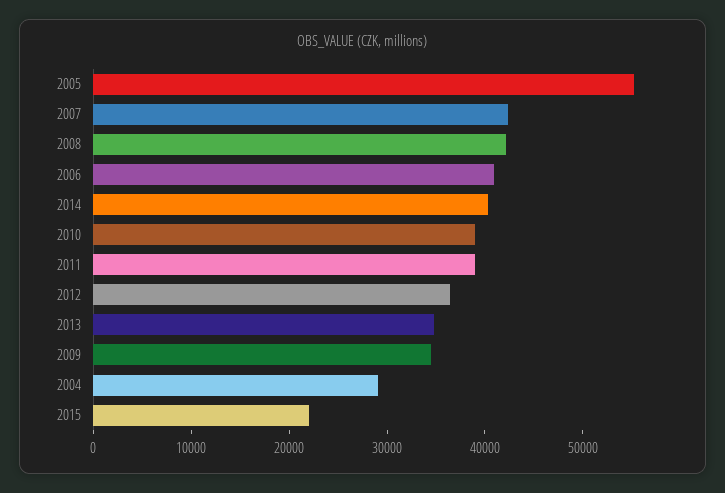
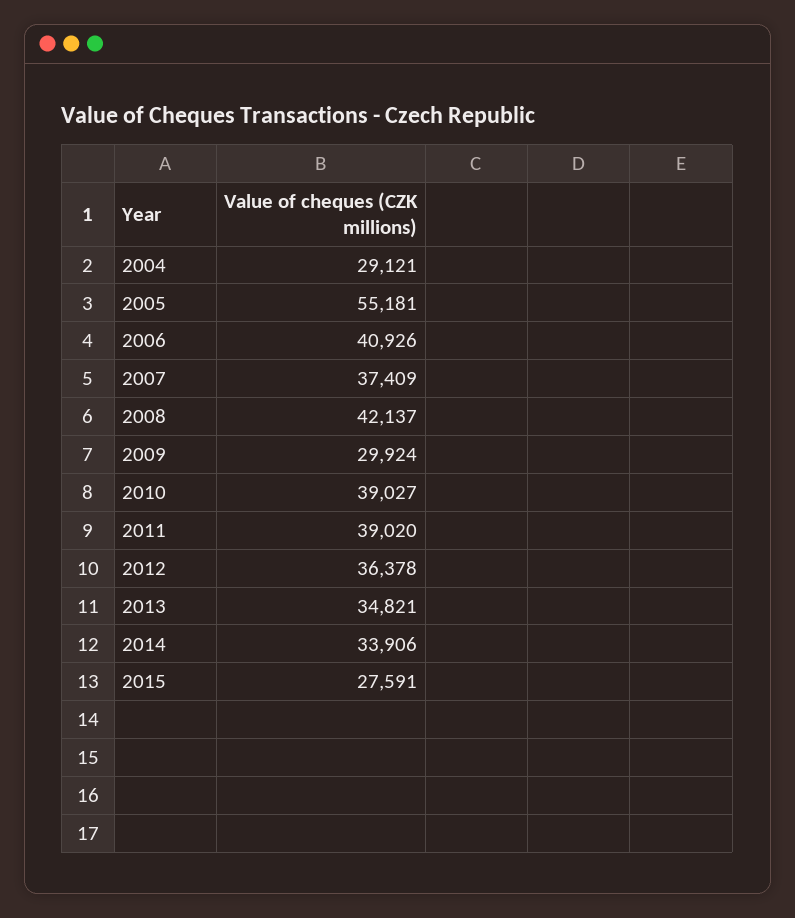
2007: 42000 -> 37409
2014: 40000 -> 33906
2009: 34000 -> 29924
2015: 22000 -> 27591

